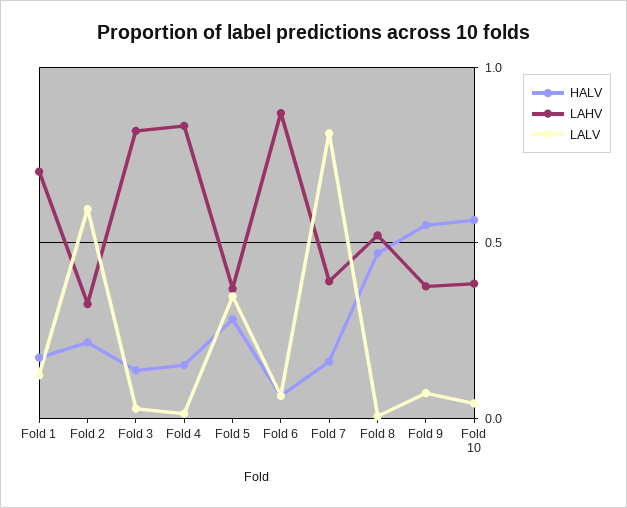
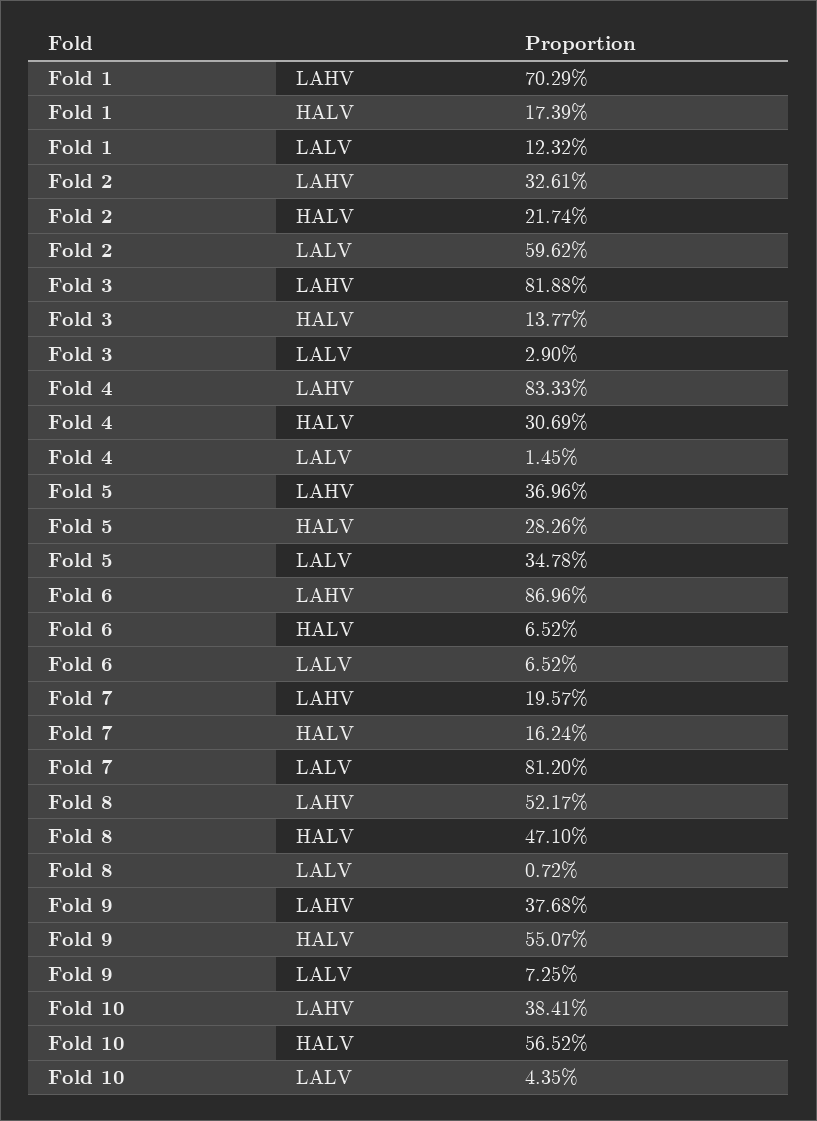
HALV, Fold 4: 0.15 -> 0.3069
LAHV, Fold 7: 0.4 -> 0.1957

